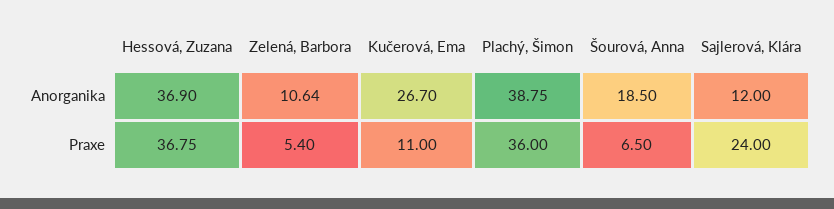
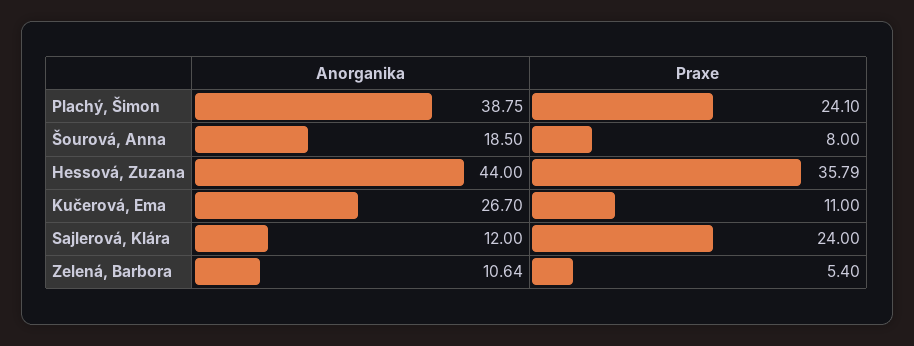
Hessová, Zuzana, Anorganika: 36.9 -> 44
Hessová, Zuzana, Praxe: 36.75 -> 35.79
Plachý, Šimon, Praxe: 36 -> 24.1
Šourová, Anna, Praxe: 6.5 -> 8

